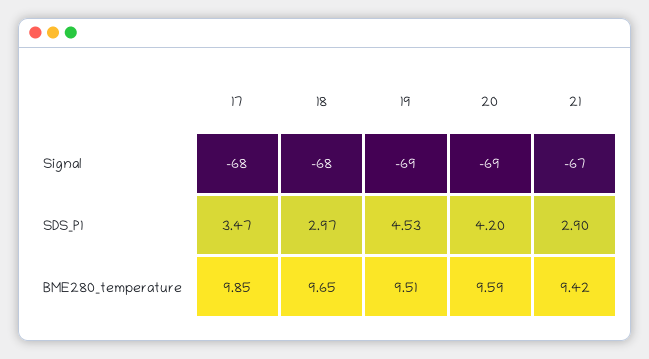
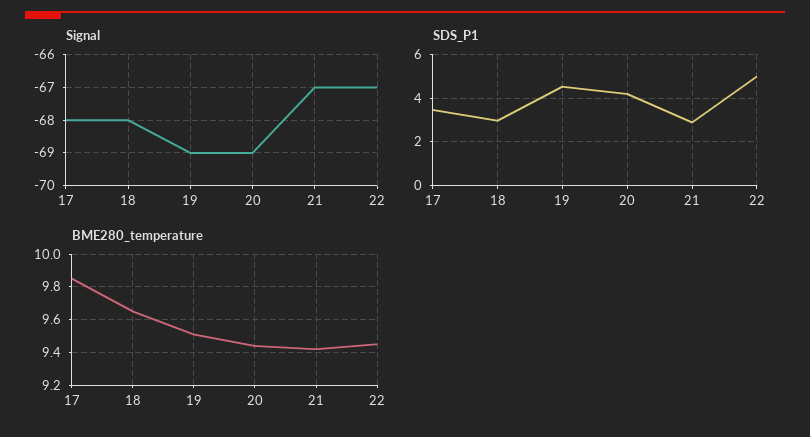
BME280_temperature, 20: 9.59 -> 9.45
Signal, 22: none -> -67
SDS_P1, 22: none -> 5
BME280_temperature, 22: none -> 9.45

